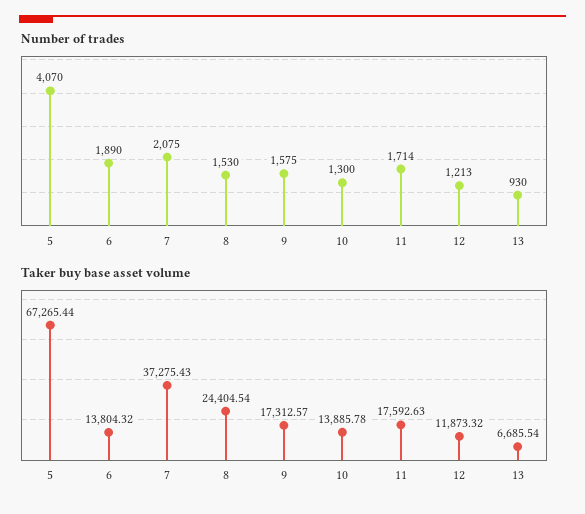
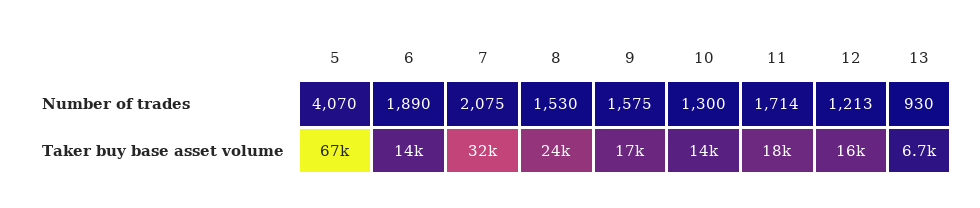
Taker buy base asset volume, 7: 37275.43 -> 32000
Taker buy base asset volume, 12: 11873.32 -> 16000

